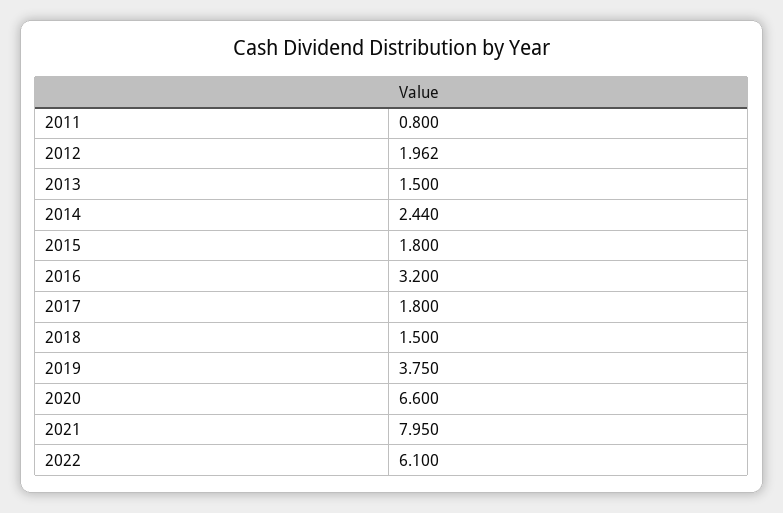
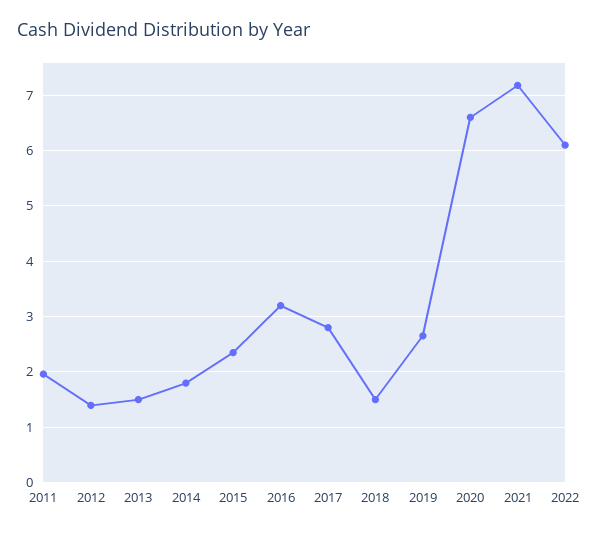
2011: 0.8 -> 2
2012: 1.962 -> 1.4
2014: 2.44 -> 1.8
2015: 1.8 -> 2.4
2017: 1.8 -> 2.8
2019: 3.75 -> 2.6
2021: 7.95 -> 7.2

